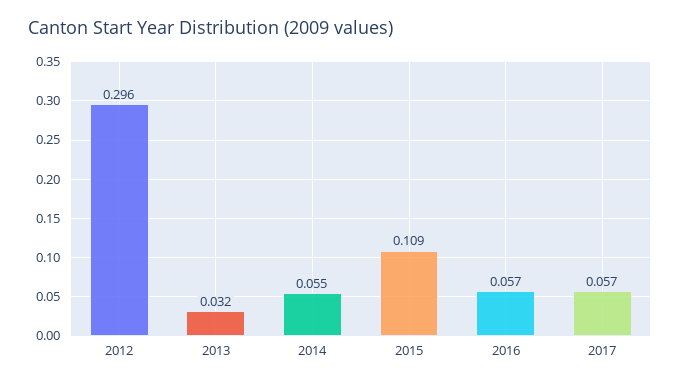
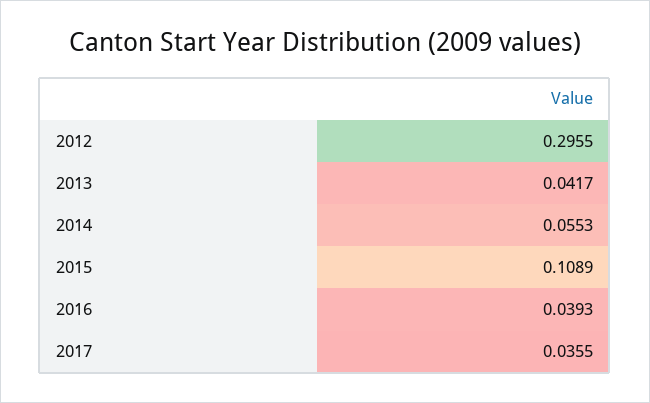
2013: 0.032 -> 0.0417
2016: 0.057 -> 0.0393
2017: 0.057 -> 0.0355

